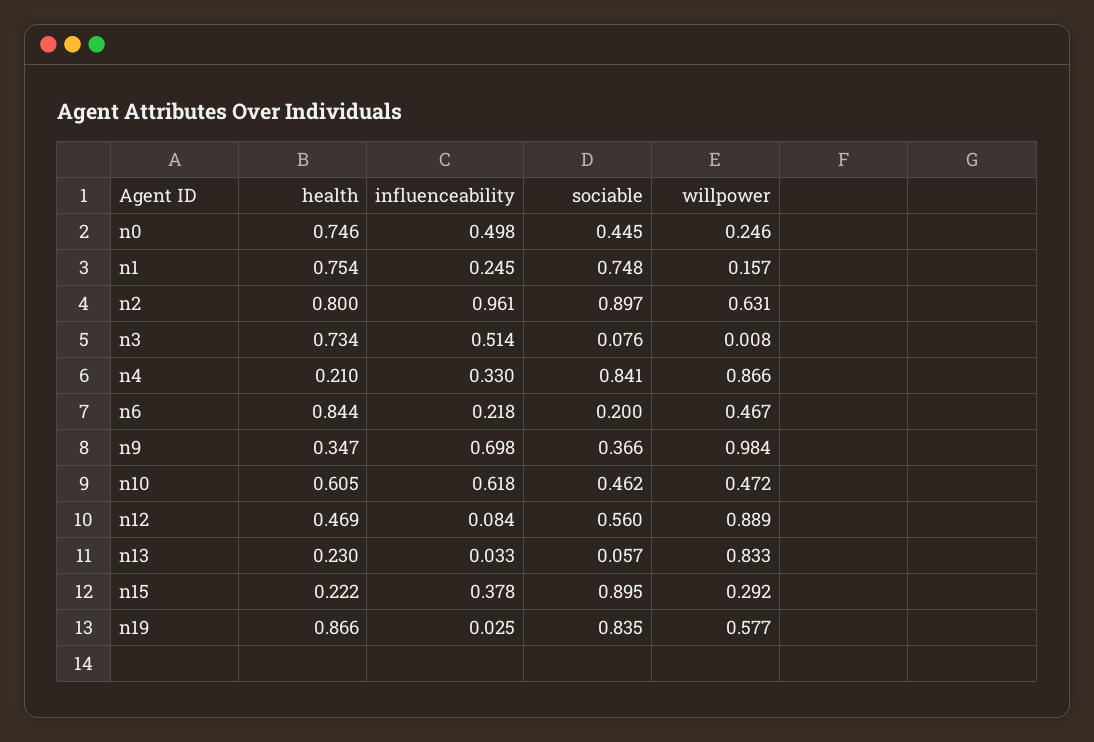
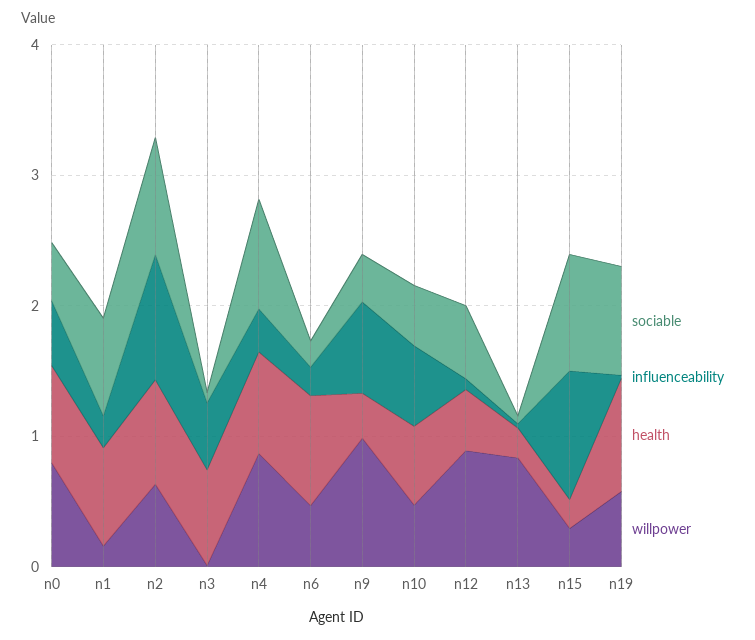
willpower, n0: 0.246 -> 0.8
health, n4: 0.21 -> 0.8
influenceability, n15: 0.378 -> 1

